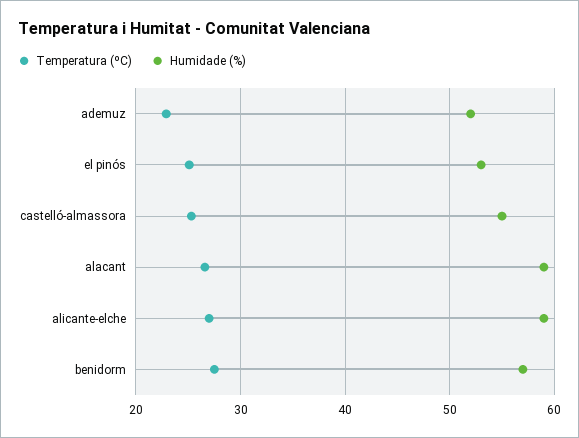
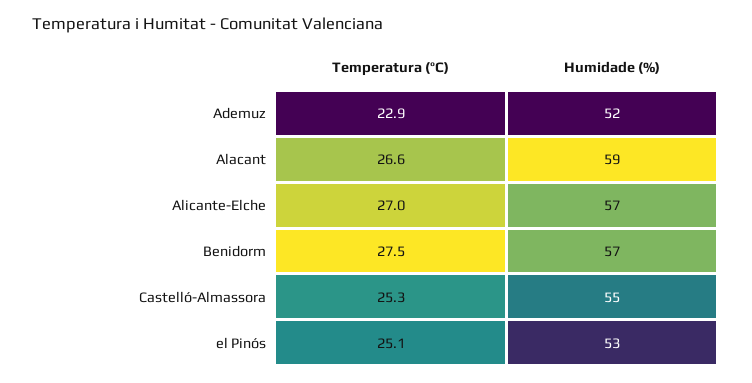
Humidade (%), alicante-elche: 59 -> 57

